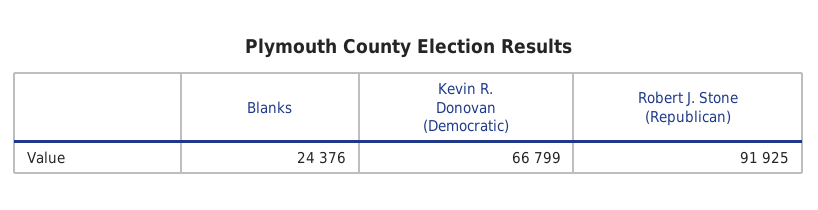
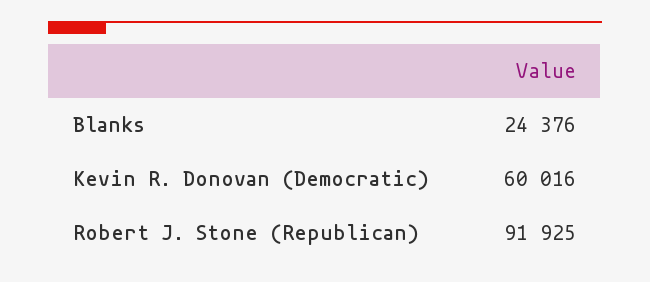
Kevin R. Donovan (Democratic): 66799 -> 60016

